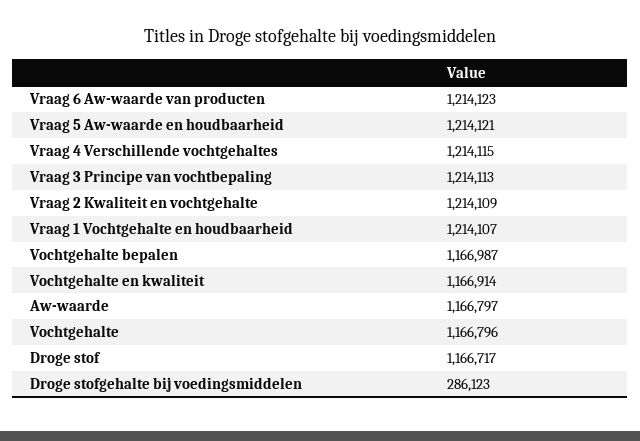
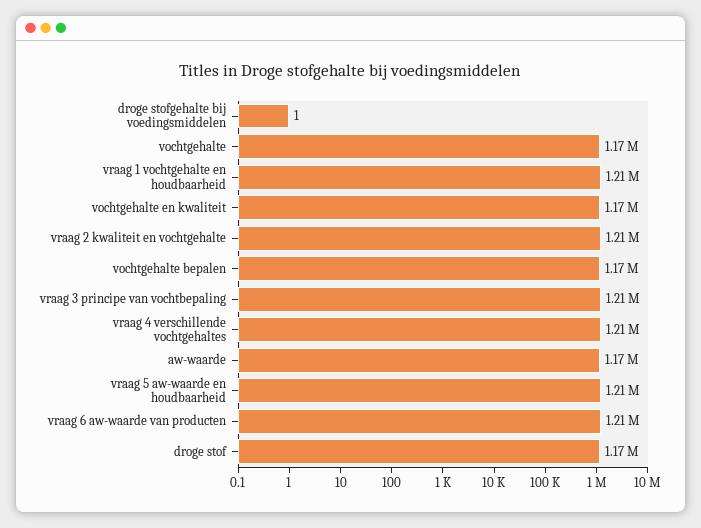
Droge stofgehalte bij voedingsmiddelen: 286123 -> 1

